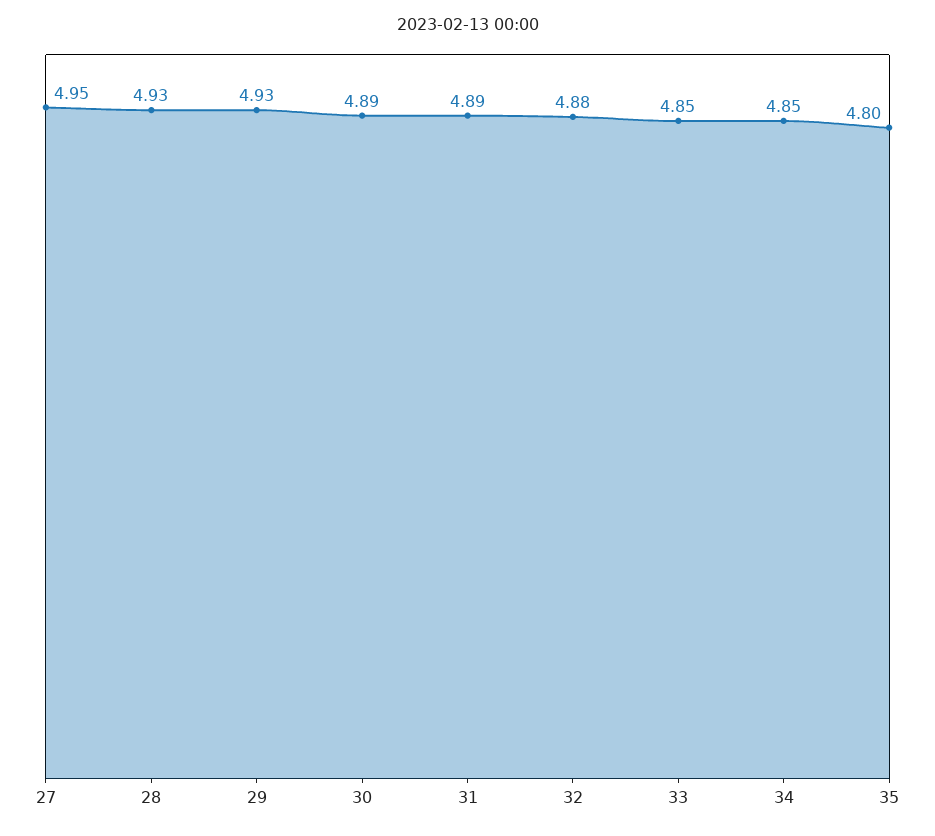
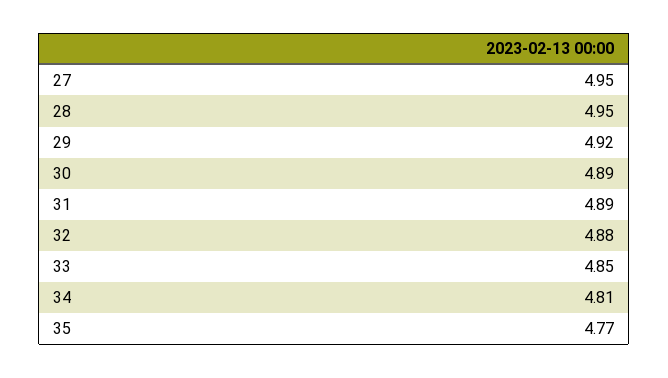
28: 4.93 -> 4.95
29: 4.93 -> 4.92
34: 4.85 -> 4.81
35: 4.8 -> 4.77

